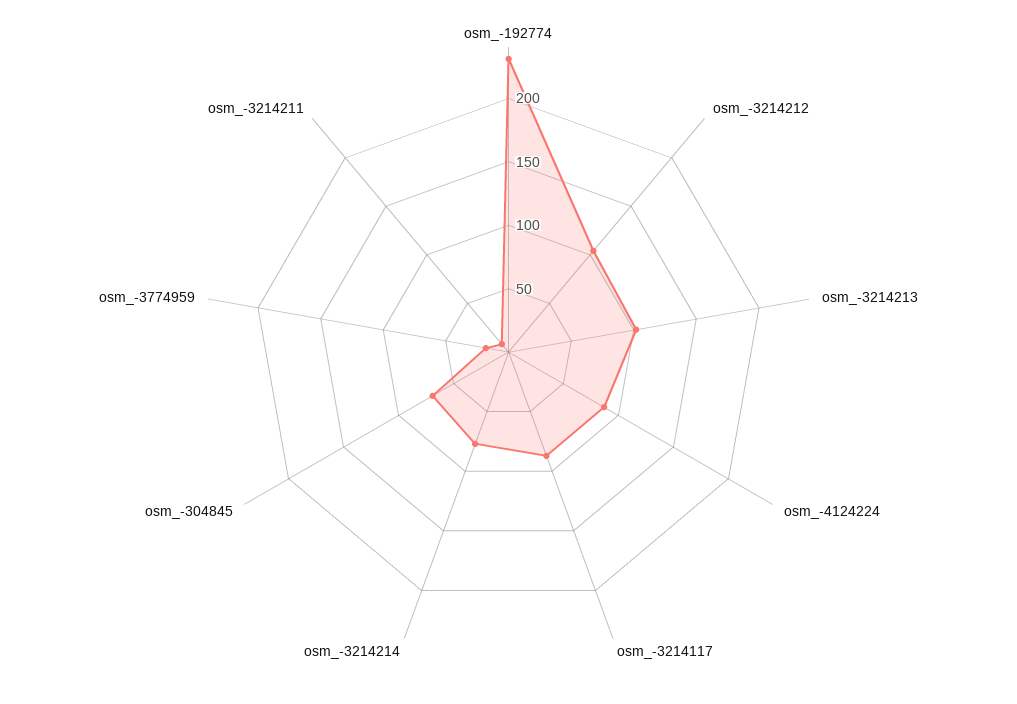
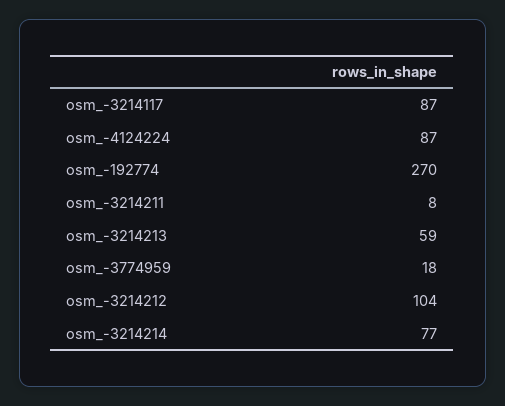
osm_-192774: 230 -> 270
osm_-3214213: 100 -> 59
osm_-304845: 70 -> none

